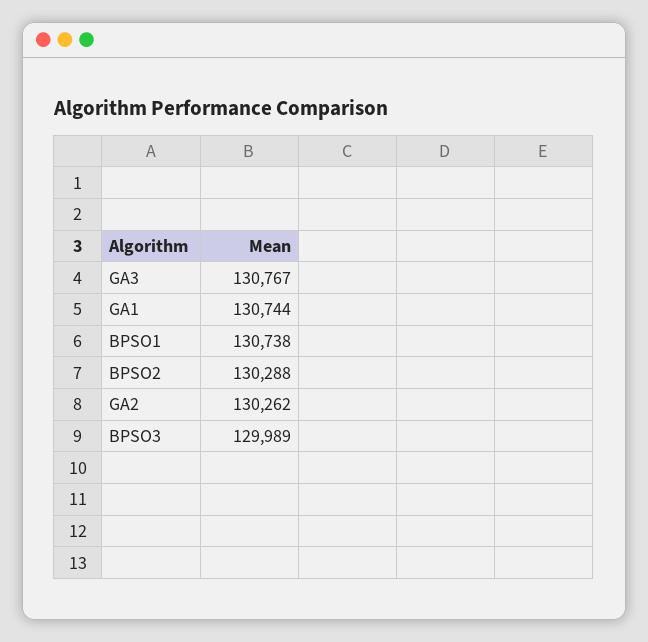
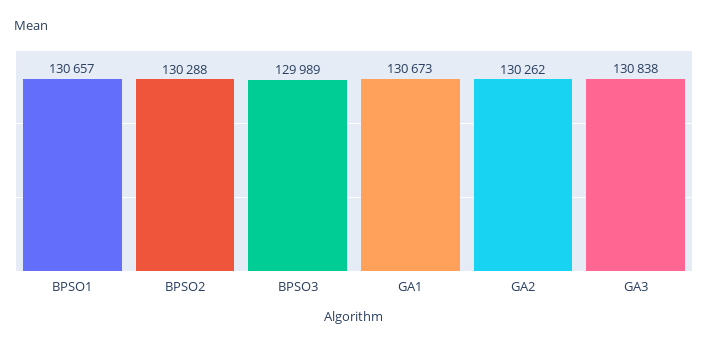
GA3: 130767 -> 130838
GA1: 130744 -> 130673
BPSO1: 130738 -> 130657

